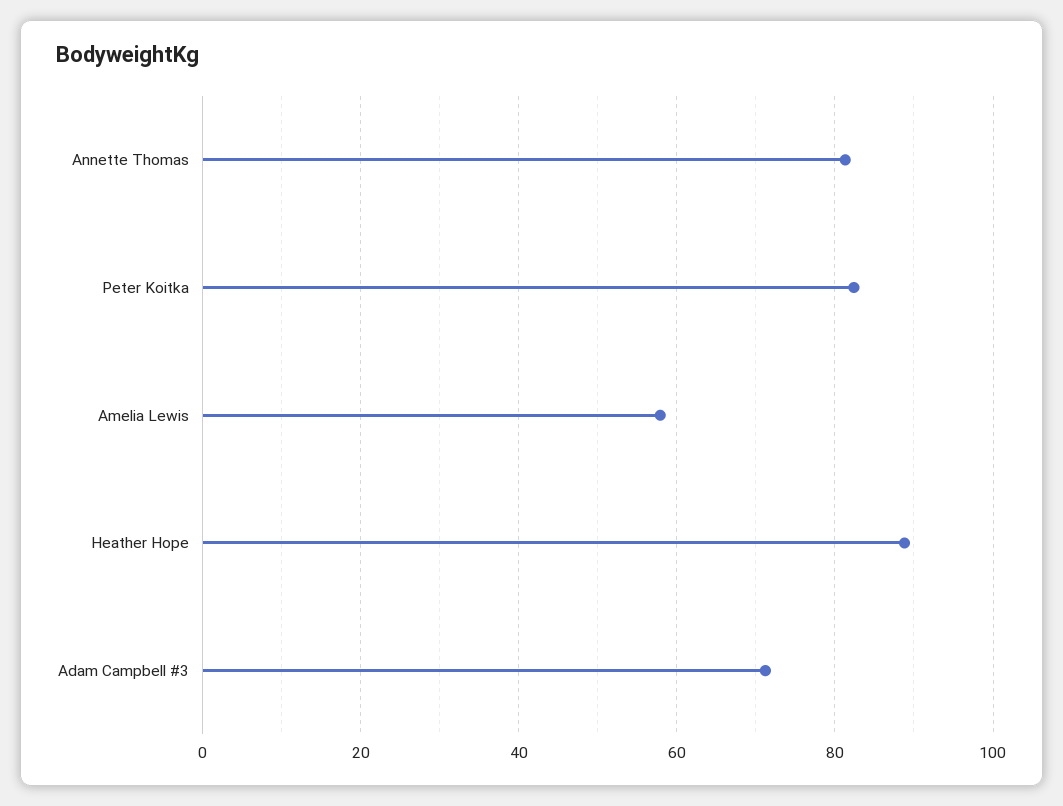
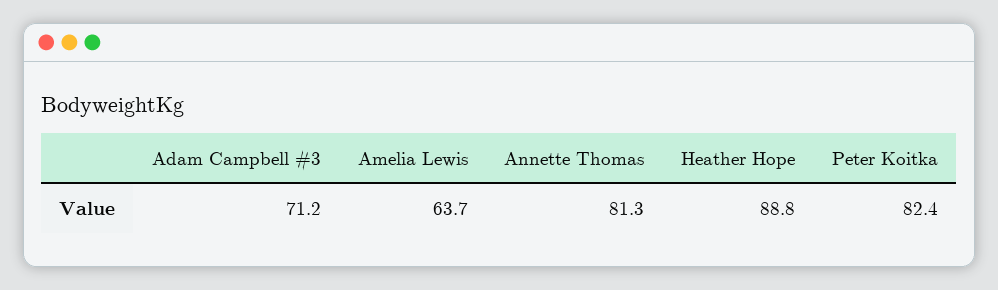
Amelia Lewis: 58 -> 63.7

